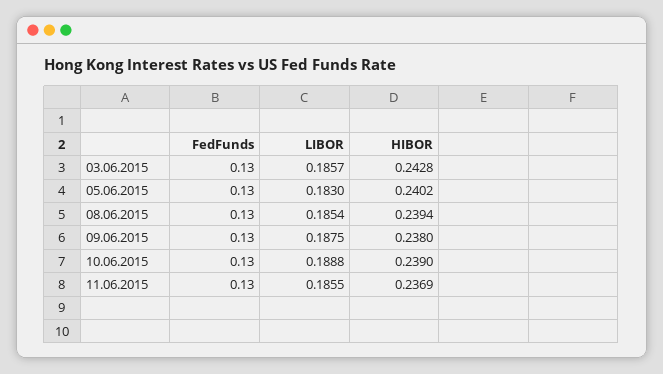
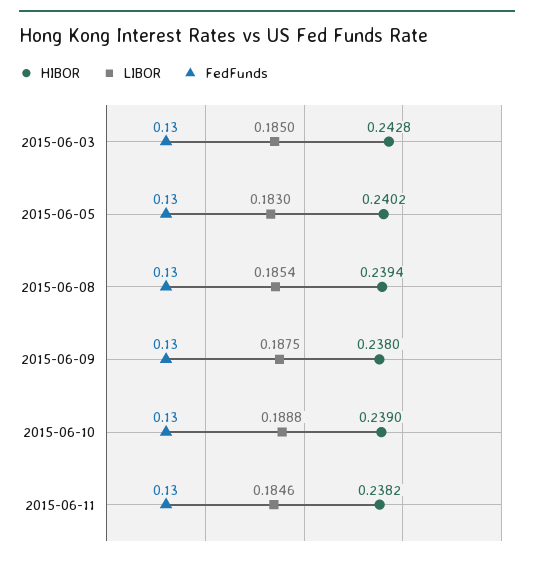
LIBOR, 03.06.2015: 0.1857 -> 0.185
LIBOR, 11.06.2015: 0.1855 -> 0.1846
HIBOR, 11.06.2015: 0.2369 -> 0.2382

